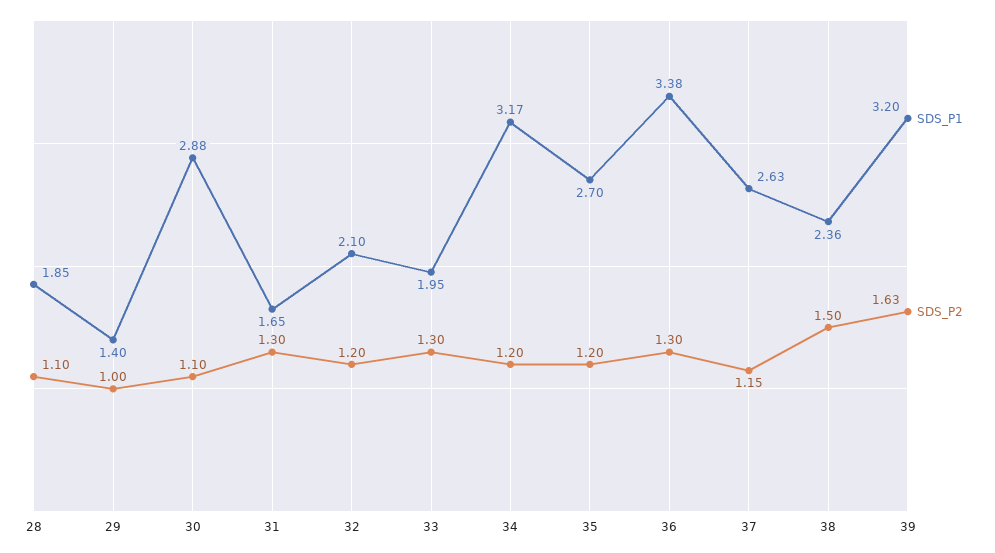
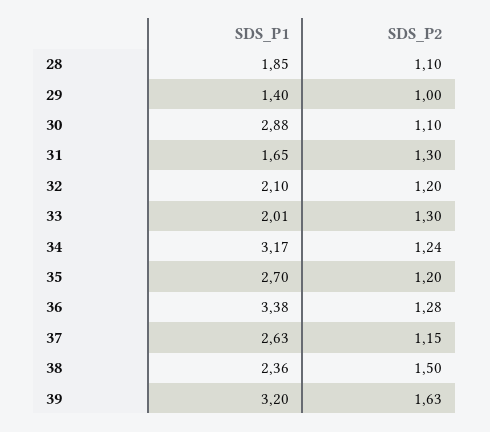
SDS_P1, 33: 1.95 -> 2.01
SDS_P2, 34: 1.2 -> 1.24
SDS_P2, 36: 1.3 -> 1.28

